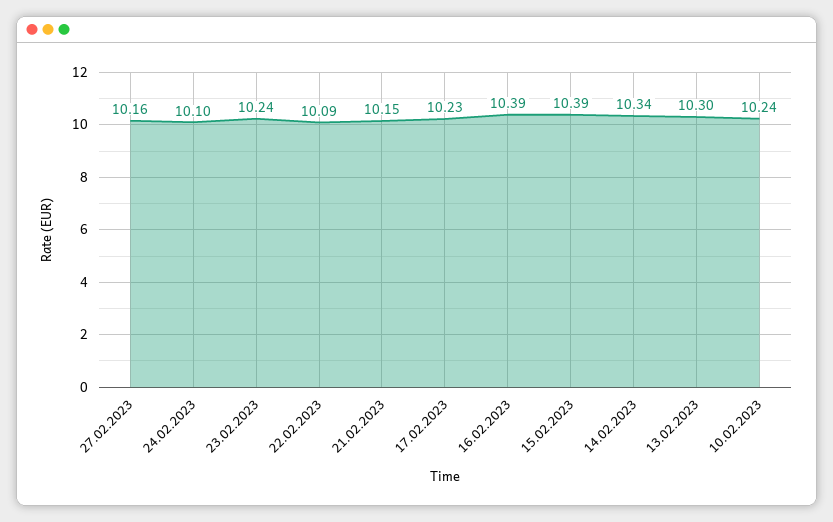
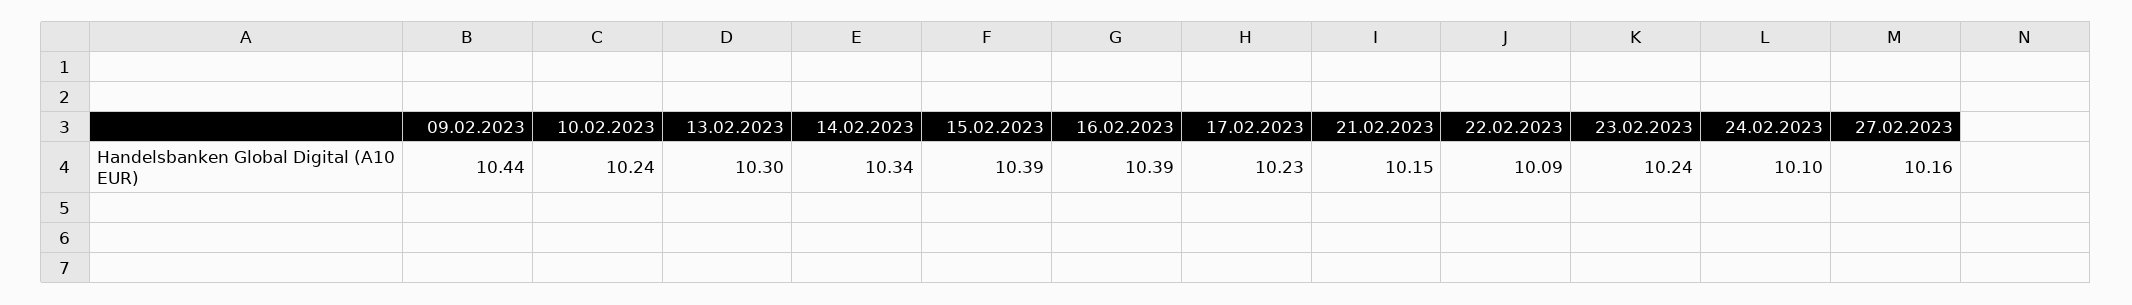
09.02.2023: none -> 10.44

